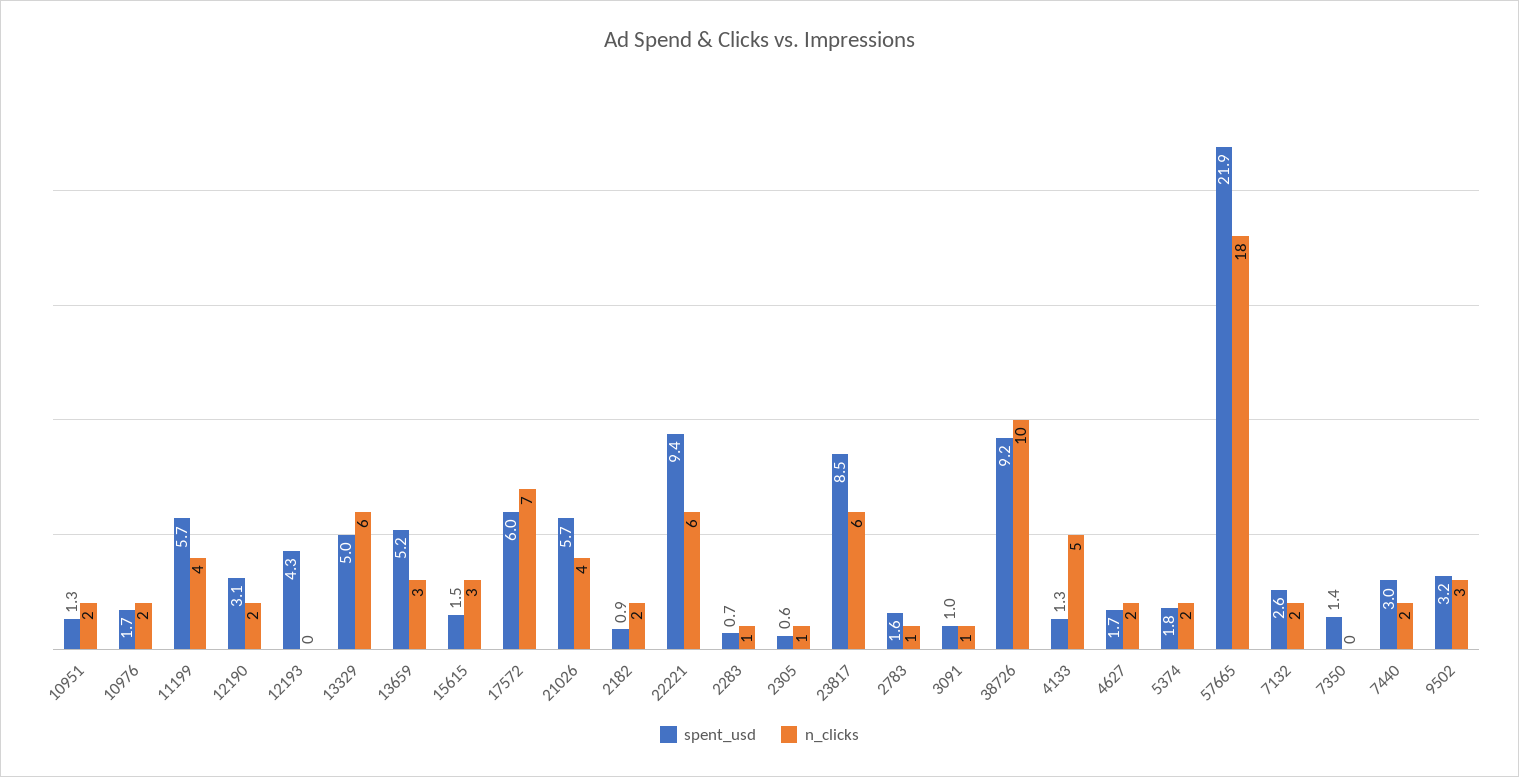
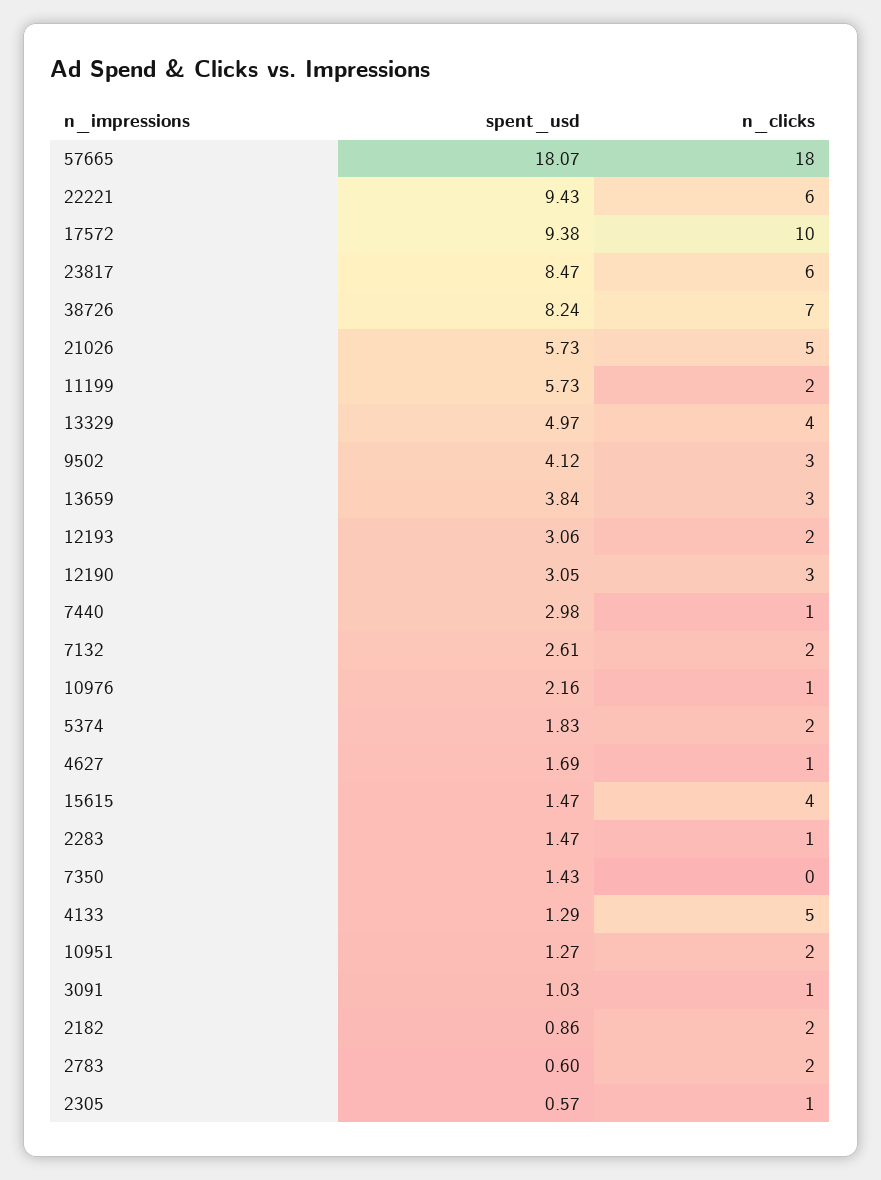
spent_usd, 10976: 1.7 -> 2.16
n_clicks, 10976: 2 -> 1
n_clicks, 11199: 4 -> 2
n_clicks, 12190: 2 -> 3
spent_usd, 12193: 4.3 -> 3.06
n_clicks, 12193: 0 -> 2
n_clicks, 13329: 6 -> 4
spent_usd, 13659: 5.2 -> 3.84
n_clicks, 15615: 3 -> 4
spent_usd, 17572: 6 -> 9.38
n_clicks, 17572: 7 -> 10
n_clicks, 21026: 4 -> 5
spent_usd, 2283: 0.7 -> 1.47
spent_usd, 2783: 1.6 -> 0.6
n_clicks, 2783: 1 -> 2
spent_usd, 38726: 9.2 -> 8.24
n_clicks, 38726: 10 -> 7
n_clicks, 4627: 2 -> 1
spent_usd, 57665: 21.9 -> 18.07
n_clicks, 7440: 2 -> 1
spent_usd, 9502: 3.2 -> 4.12

